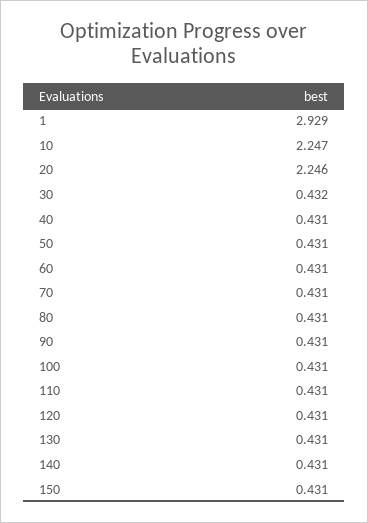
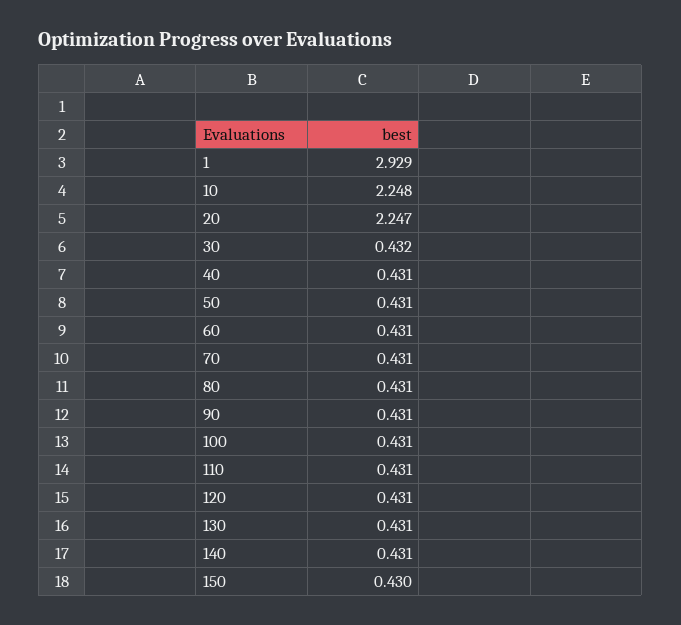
10: 2.247 -> 2.248
20: 2.246 -> 2.247
150: 0.431 -> 0.43

